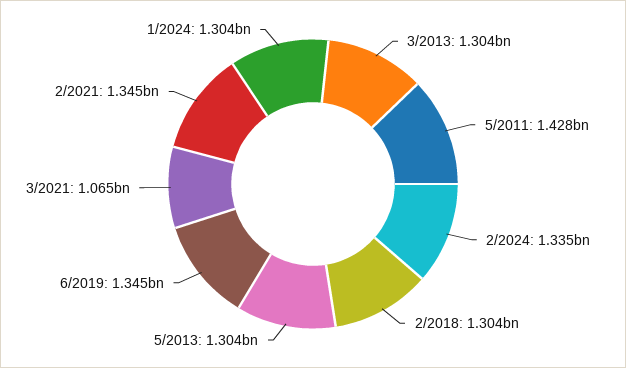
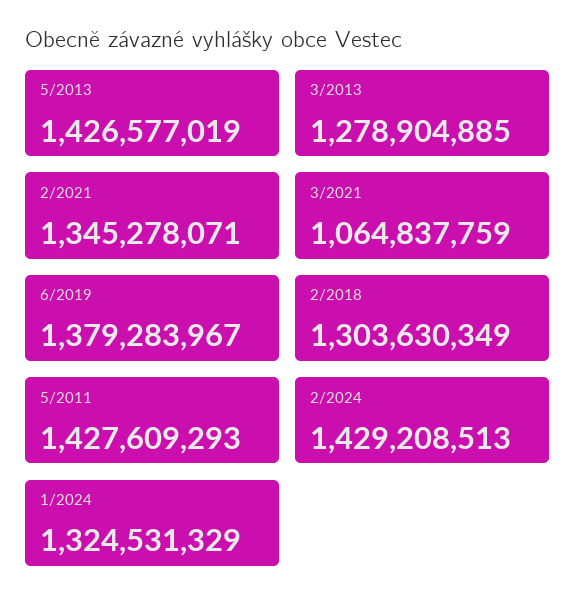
3/2013: 1304000000 -> 1278904885
2/2024: 1335000000 -> 1429208513
5/2013: 1304000000 -> 1426577019
6/2019: 1345000000 -> 1379283967
1/2024: 1304000000 -> 1324531329

